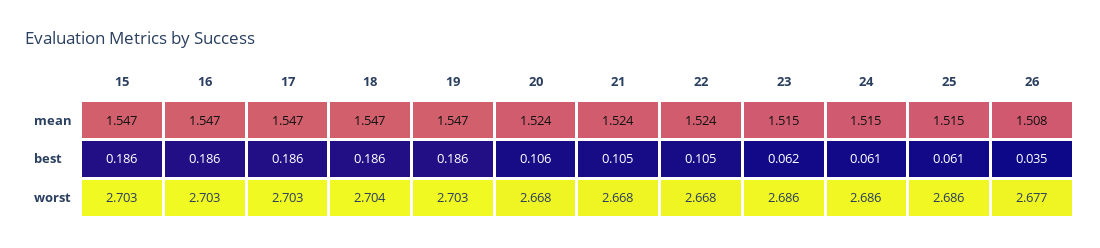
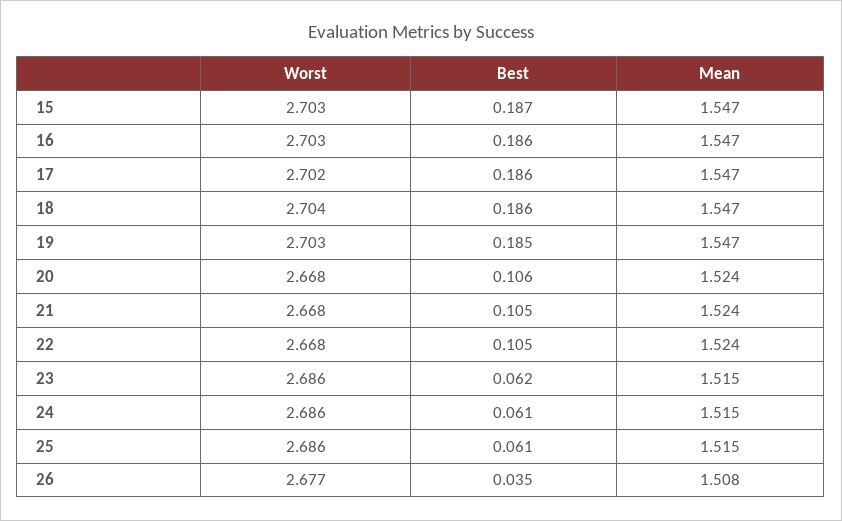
15, best: 0.186 -> 0.187
19, best: 0.186 -> 0.185
17, worst: 2.703 -> 2.702

